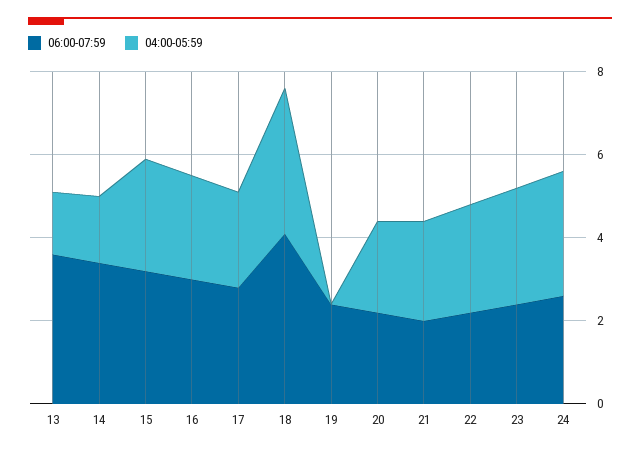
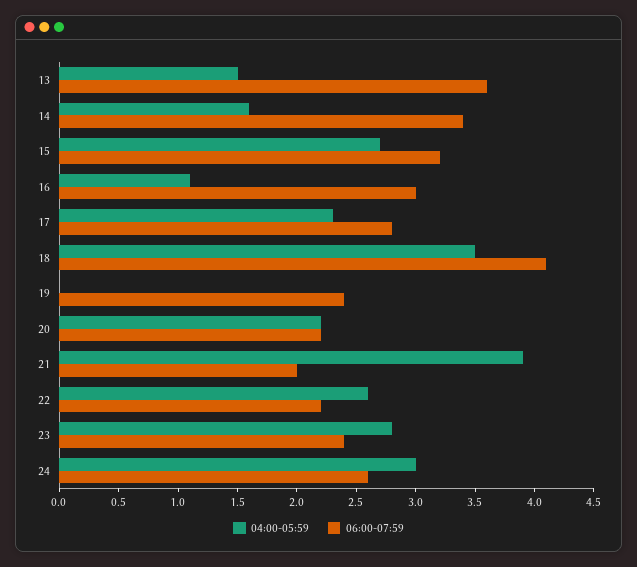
04:00-05:59, 16: 2.5 -> 1.1
04:00-05:59, 21: 2.5 -> 3.9

